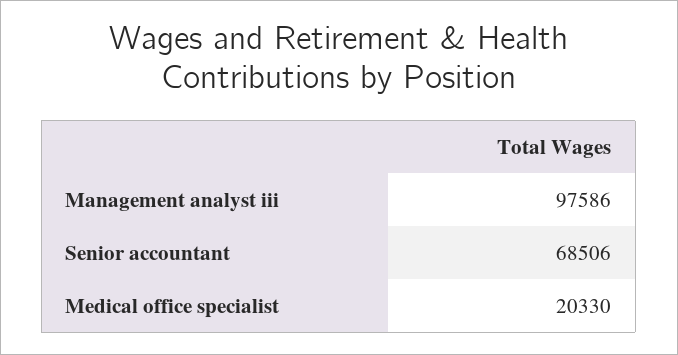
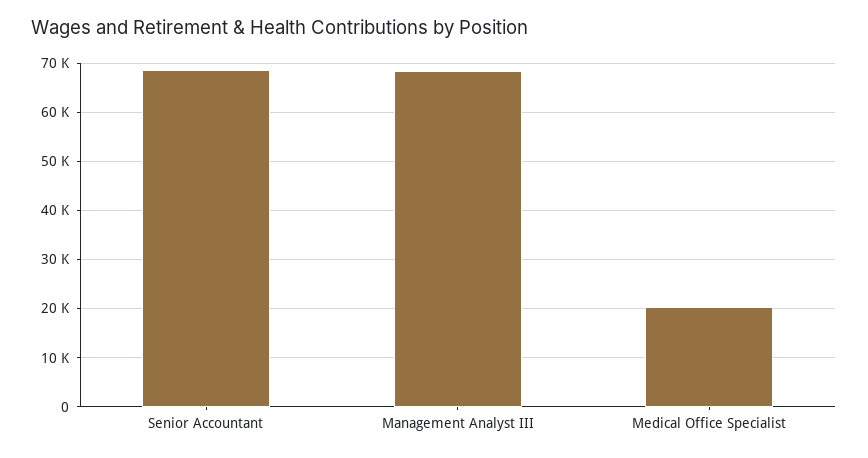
Management analyst iii: 97586 -> 68000

